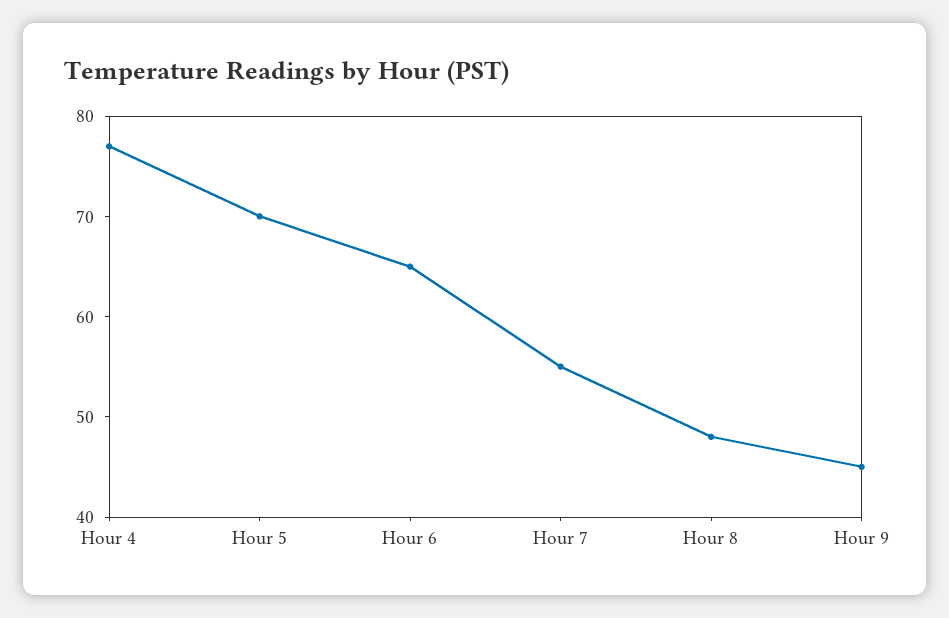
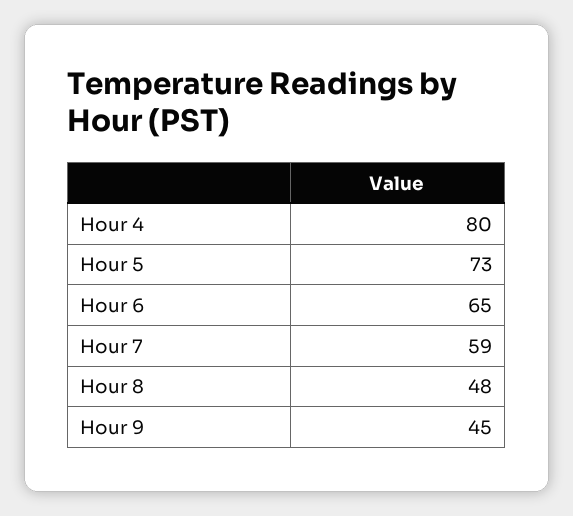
Hour 4: 77 -> 80
Hour 5: 70 -> 73
Hour 7: 55 -> 59

